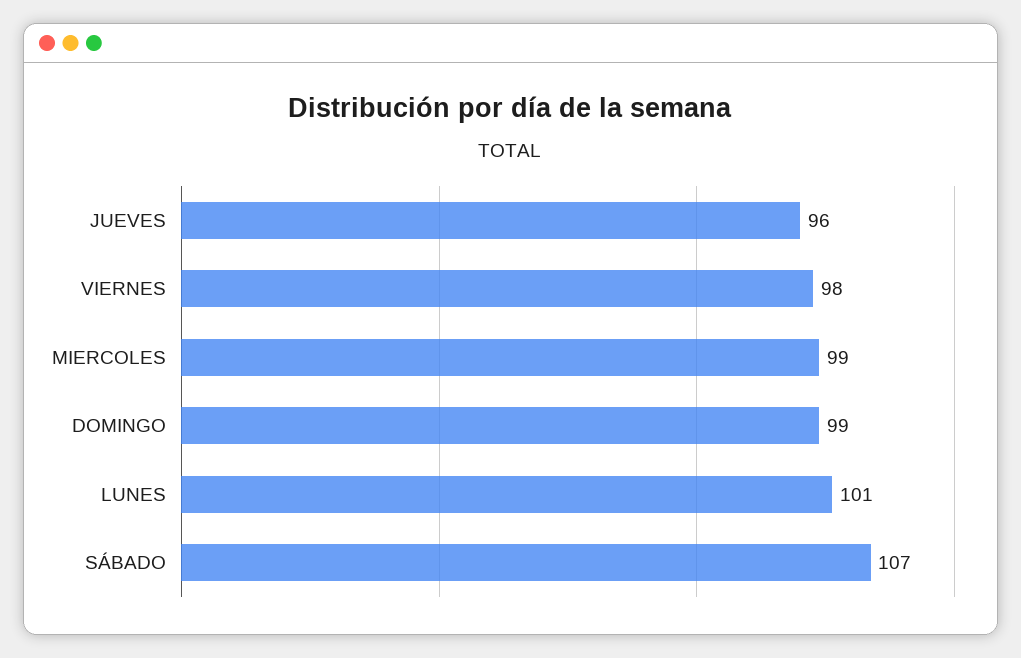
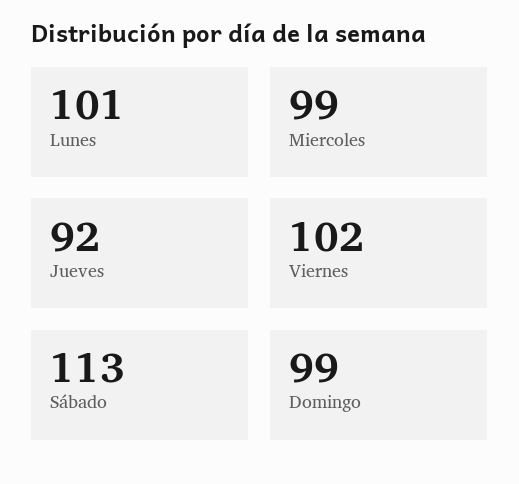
JUEVES: 96 -> 92
VIERNES: 98 -> 102
SÁBADO: 107 -> 113

